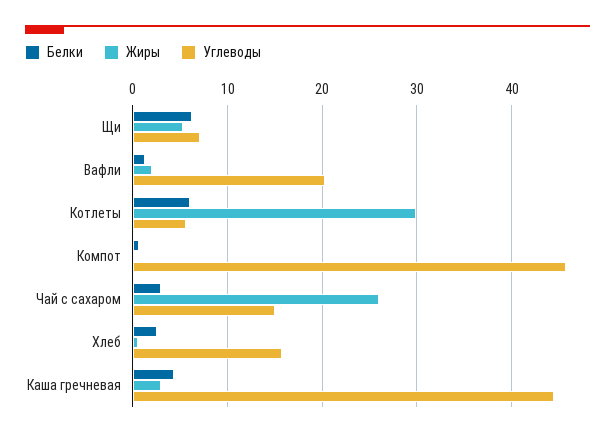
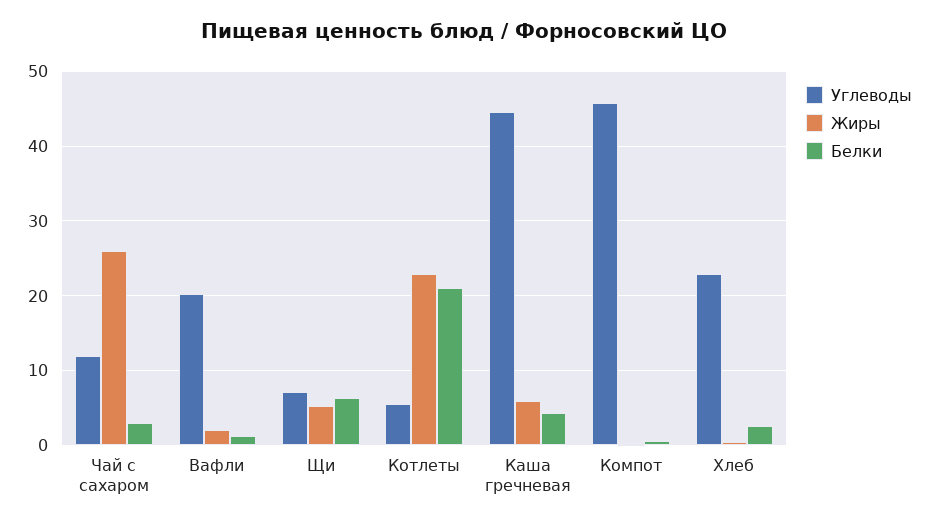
Белки, Котлеты: 6 -> 21
Жиры, Котлеты: 30 -> 23
Углеводы, Чай с сахаром: 15 -> 12
Углеводы, Хлеб: 16 -> 23
Жиры, Каша гречневая: 3 -> 6

